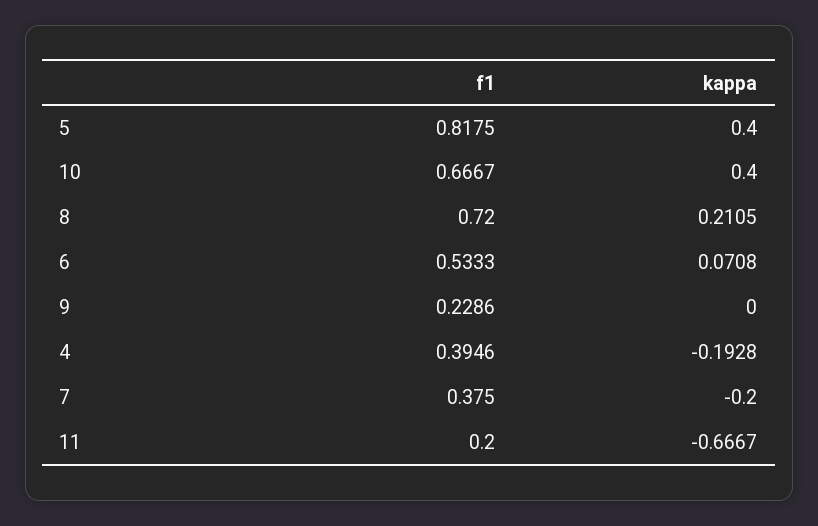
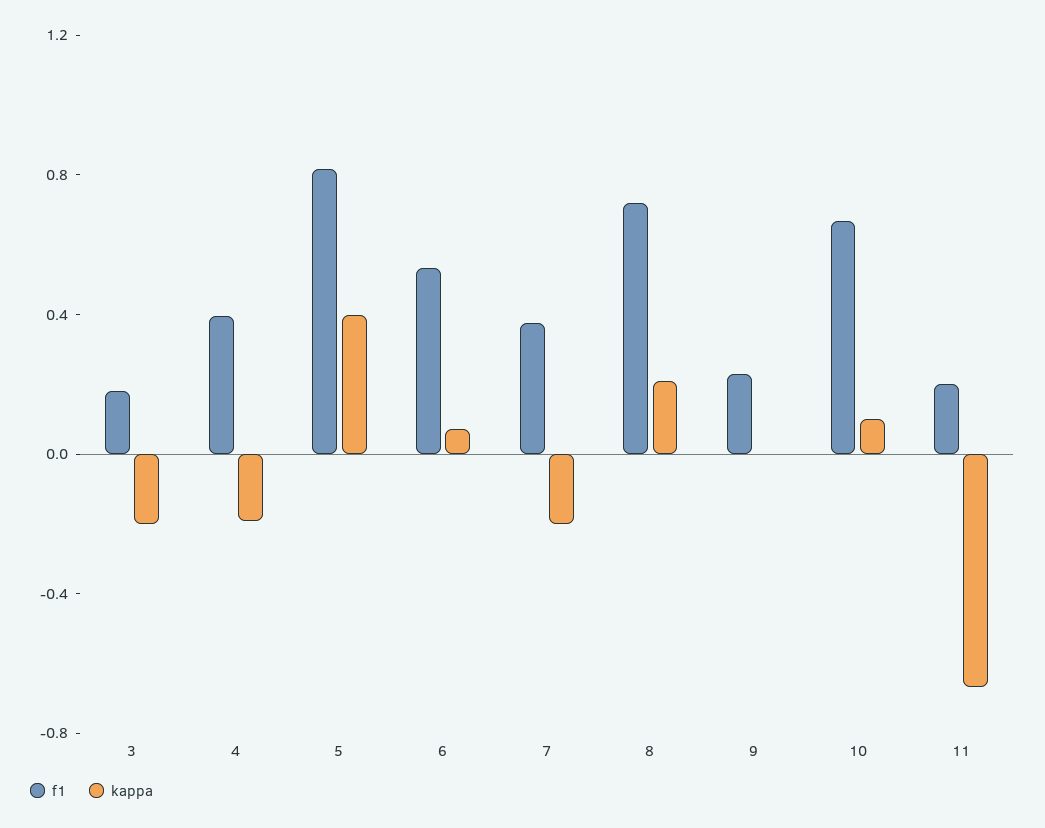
kappa, 10: 0.4 -> 0.1
f1, 3: none -> 0.2
kappa, 3: none -> -0.2

